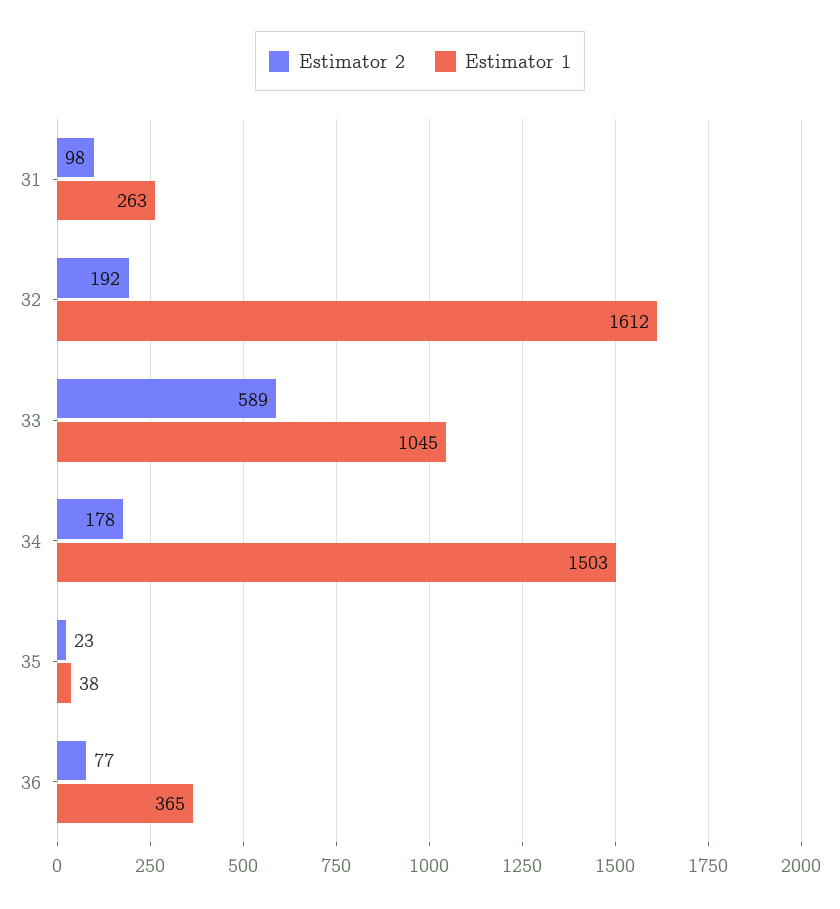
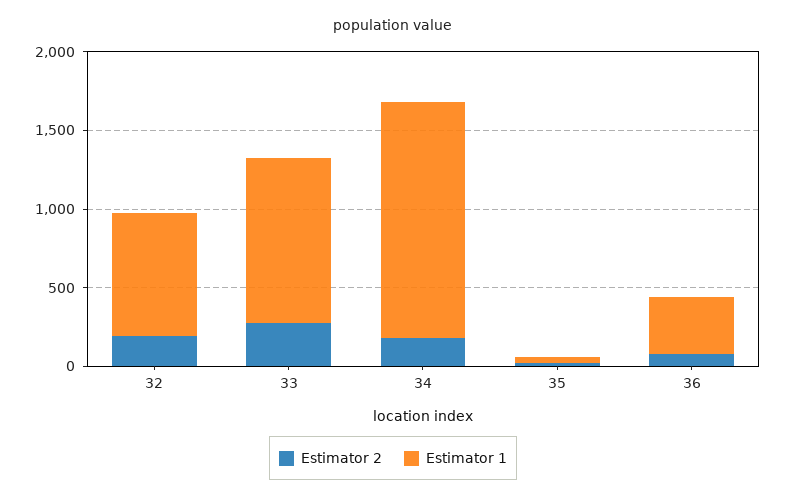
Estimator 2, 31: 98 -> none
Estimator 1, 31: 263 -> none
Estimator 1, 32: 1612 -> 800
Estimator 2, 33: 589 -> 300

